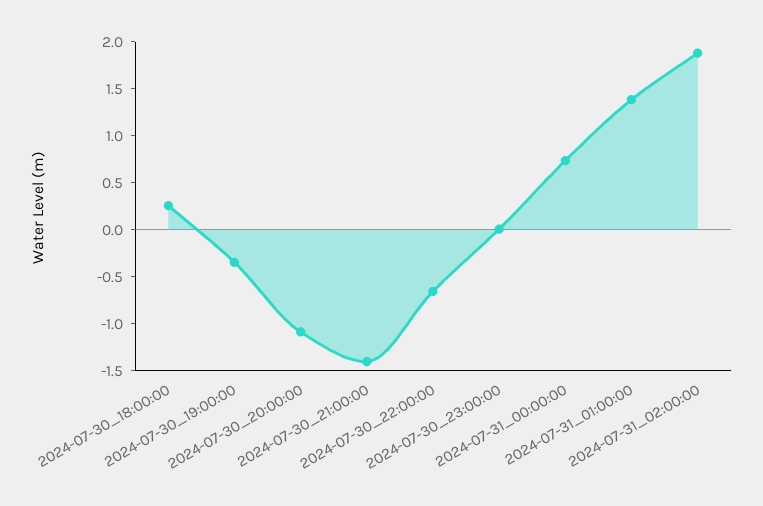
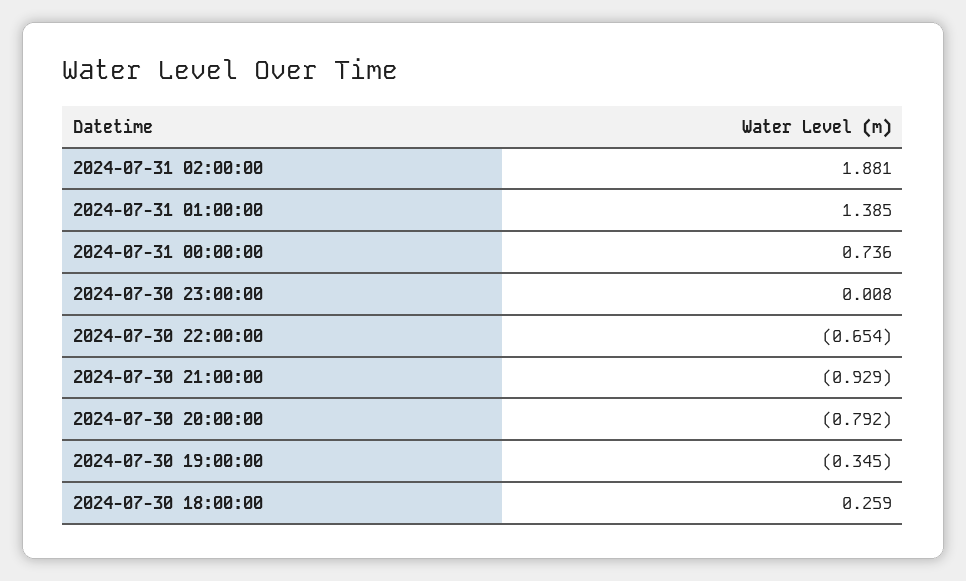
2024-07-30_20:00:00: -1.1 -> -0.792
2024-07-30_21:00:00: -1.4 -> -0.929

